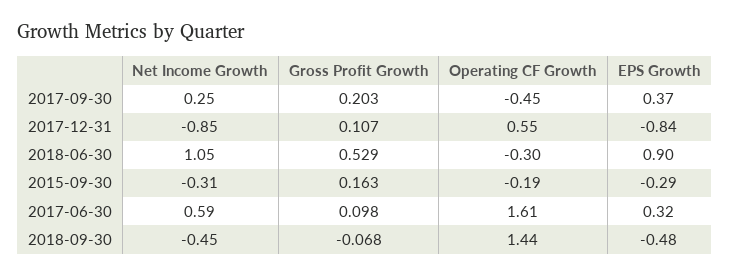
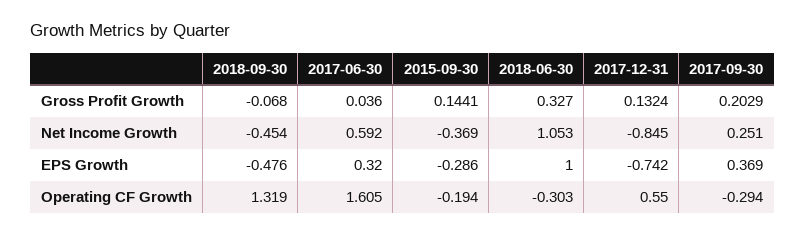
Operating CF Growth, 2017-09-30: -0.45 -> -0.294
Gross Profit Growth, 2017-12-31: 0.107 -> 0.1324
EPS Growth, 2017-12-31: -0.84 -> -0.742
Gross Profit Growth, 2018-06-30: 0.529 -> 0.327
EPS Growth, 2018-06-30: 0.9 -> 1
Net Income Growth, 2015-09-30: -0.31 -> -0.369
Gross Profit Growth, 2015-09-30: 0.163 -> 0.1441
Gross Profit Growth, 2017-06-30: 0.098 -> 0.036
Operating CF Growth, 2018-09-30: 1.44 -> 1.319

